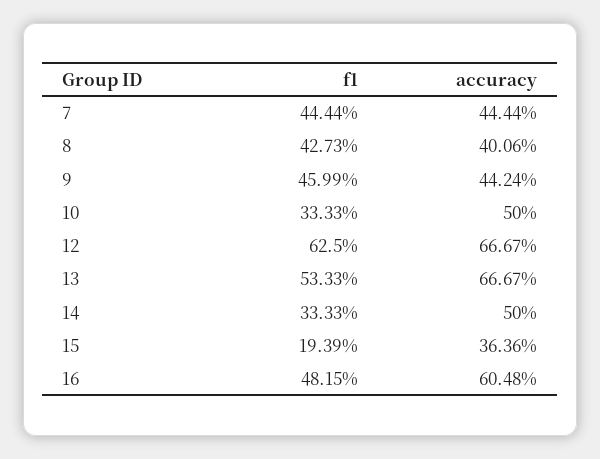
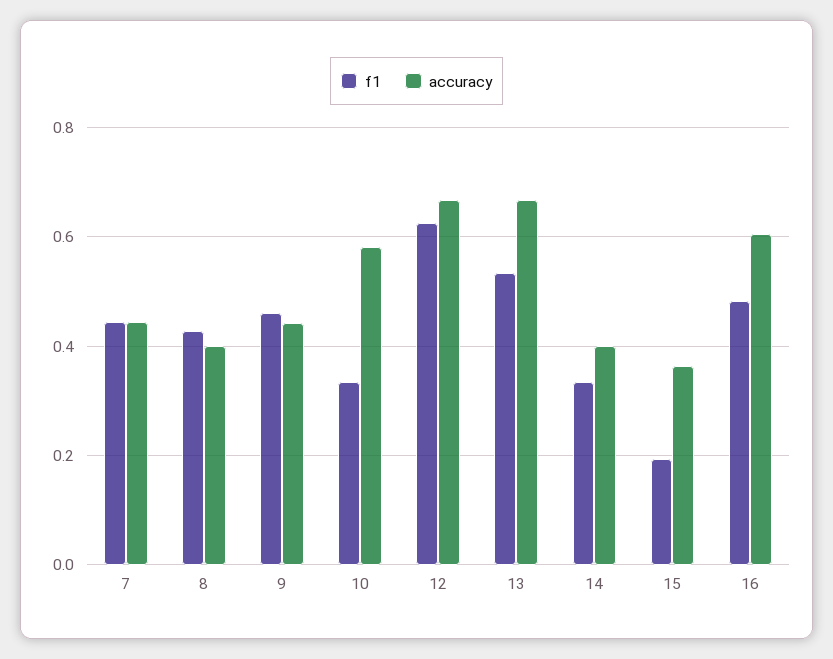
accuracy, 10: 0.5 -> 0.58
accuracy, 14: 0.5 -> 0.4

